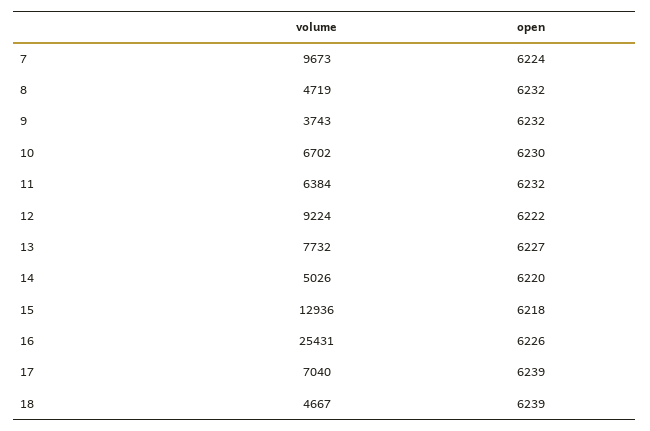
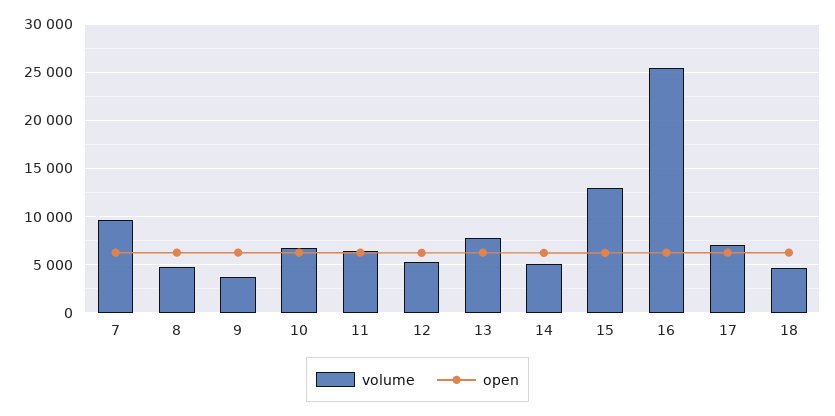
volume, 12: 9224 -> 5000

